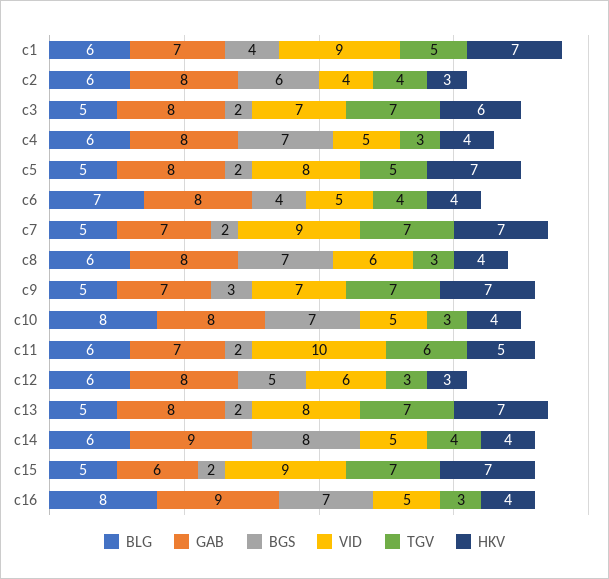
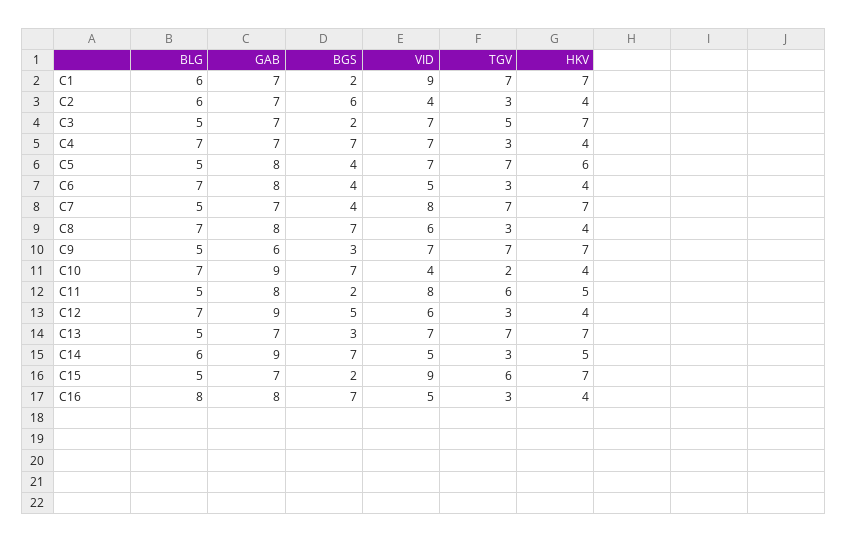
BGS, c1: 4 -> 2
TGV, c1: 5 -> 7
GAB, c2: 8 -> 7
TGV, c2: 4 -> 3
HKV, c2: 3 -> 4
GAB, c3: 8 -> 7
TGV, c3: 7 -> 5
HKV, c3: 6 -> 7
BLG, c4: 6 -> 7
GAB, c4: 8 -> 7
VID, c4: 5 -> 7
BGS, c5: 2 -> 4
VID, c5: 8 -> 7
TGV, c5: 5 -> 7
HKV, c5: 7 -> 6
TGV, c6: 4 -> 3
BGS, c7: 2 -> 4
VID, c7: 9 -> 8
BLG, c8: 6 -> 7
GAB, c9: 7 -> 6
BLG, c10: 8 -> 7
GAB, c10: 8 -> 9
VID, c10: 5 -> 4
TGV, c10: 3 -> 2
BLG, c11: 6 -> 5
GAB, c11: 7 -> 8
VID, c11: 10 -> 8
BLG, c12: 6 -> 7
GAB, c12: 8 -> 9
HKV, c12: 3 -> 4
GAB, c13: 8 -> 7
BGS, c13: 2 -> 3
VID, c13: 8 -> 7
BGS, c14: 8 -> 7
TGV, c14: 4 -> 3
HKV, c14: 4 -> 5
GAB, c15: 6 -> 7
TGV, c15: 7 -> 6
GAB, c16: 9 -> 8

